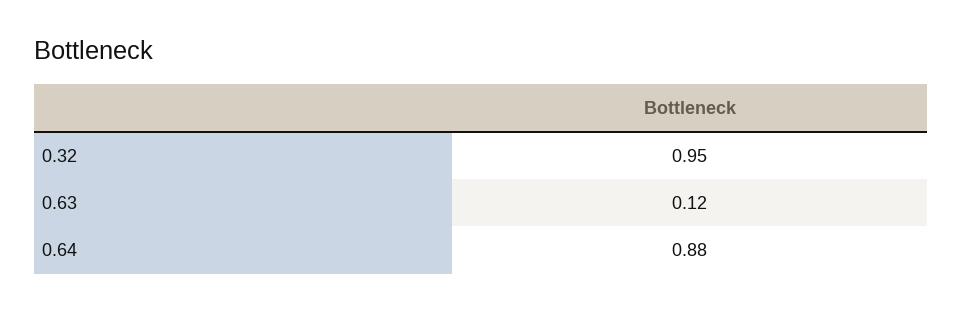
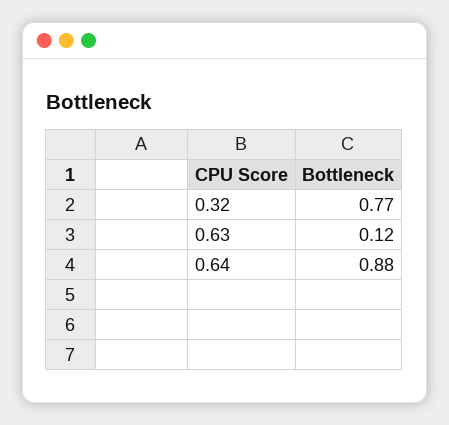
0.32: 0.95 -> 0.77

